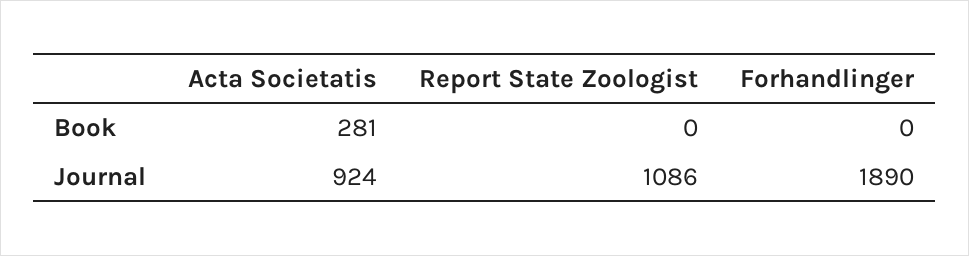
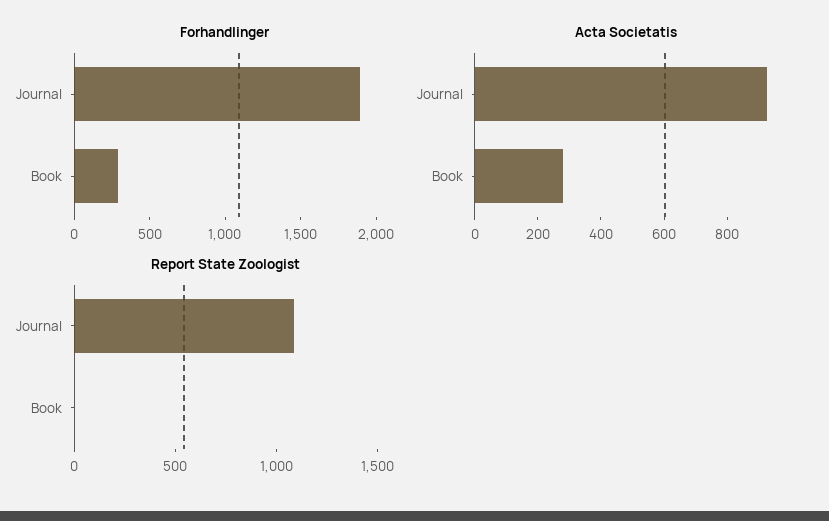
Forhandlinger, Book: 0 -> 300

